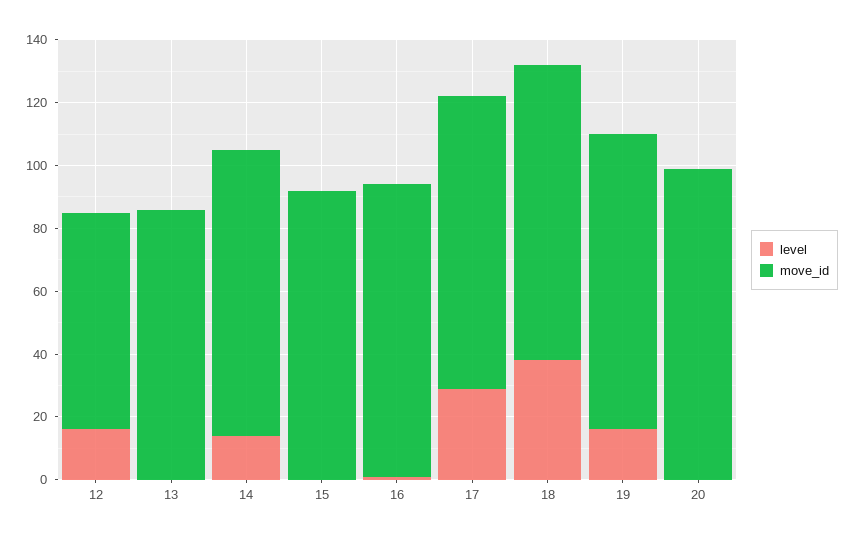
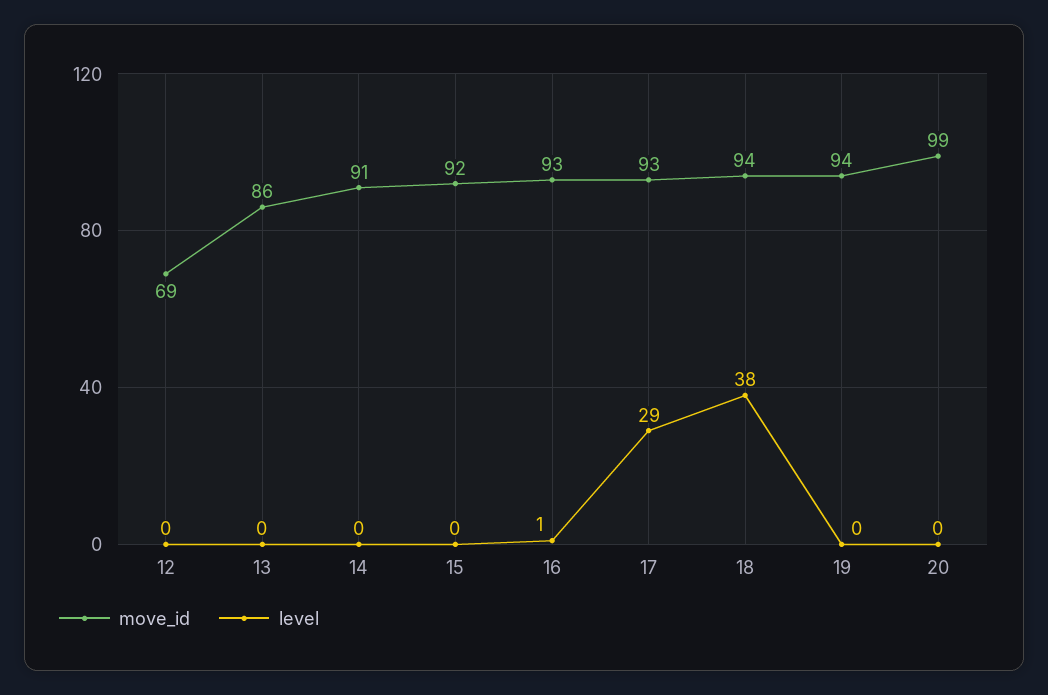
level, 12: 15 -> 0
level, 14: 15 -> 0
level, 19: 15 -> 0

